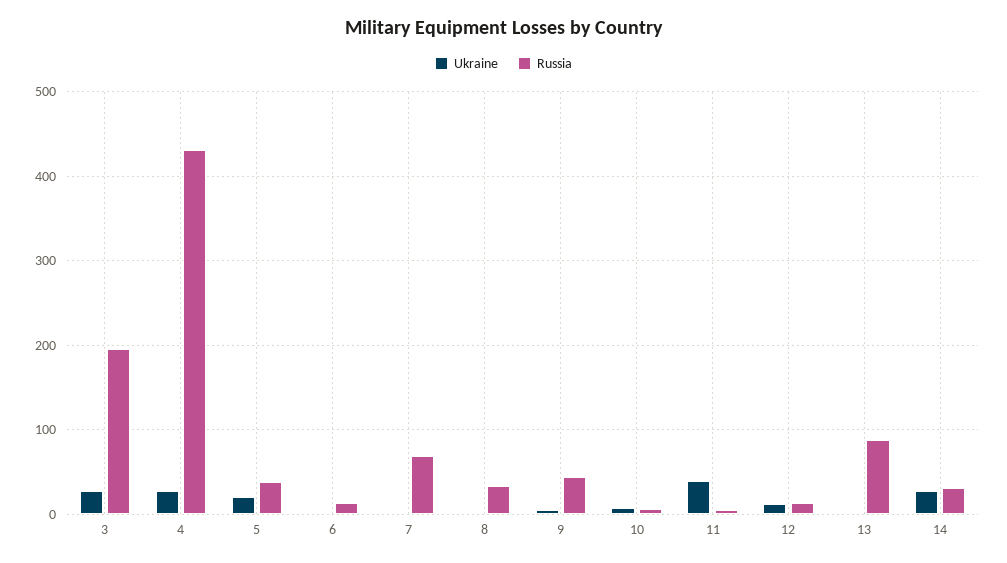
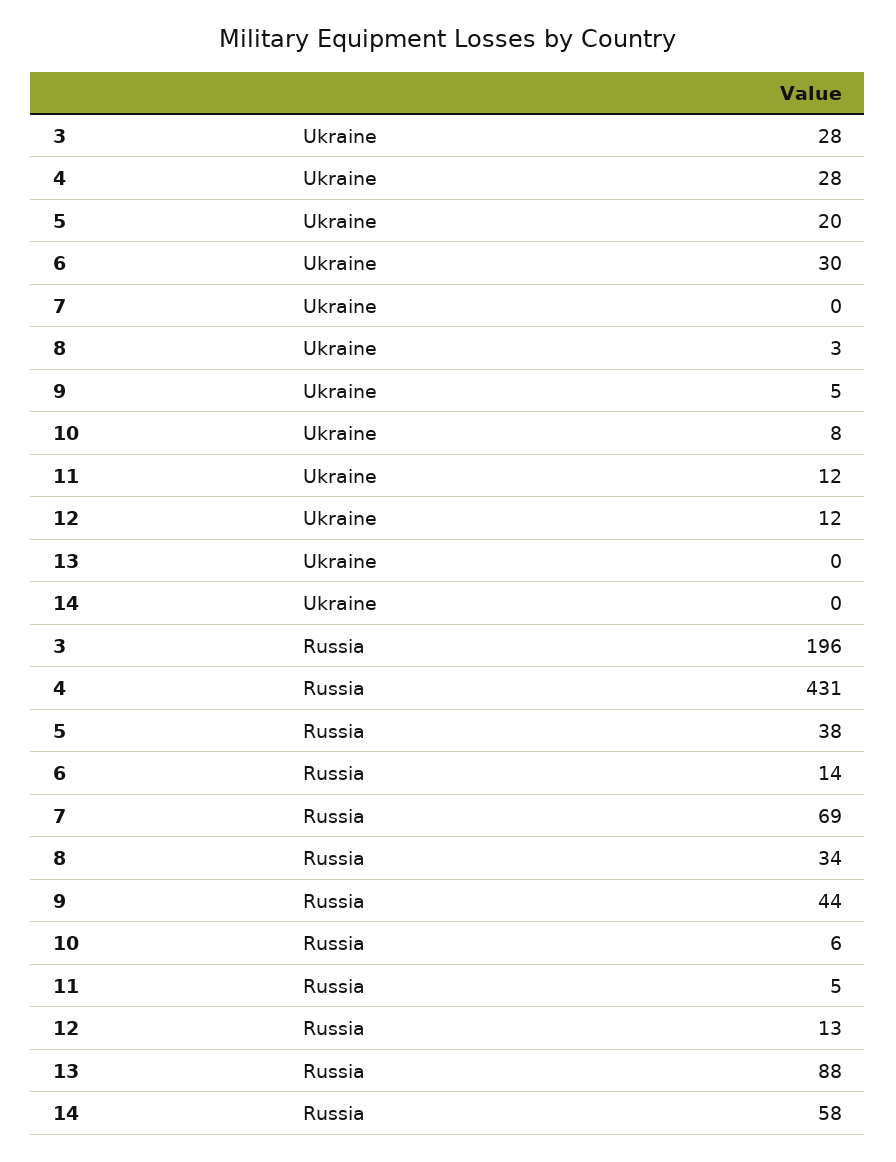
Ukraine, 6: 0 -> 30
Ukraine, 11: 40 -> 12
Ukraine, 14: 30 -> 0
Russia, 14: 30 -> 58

